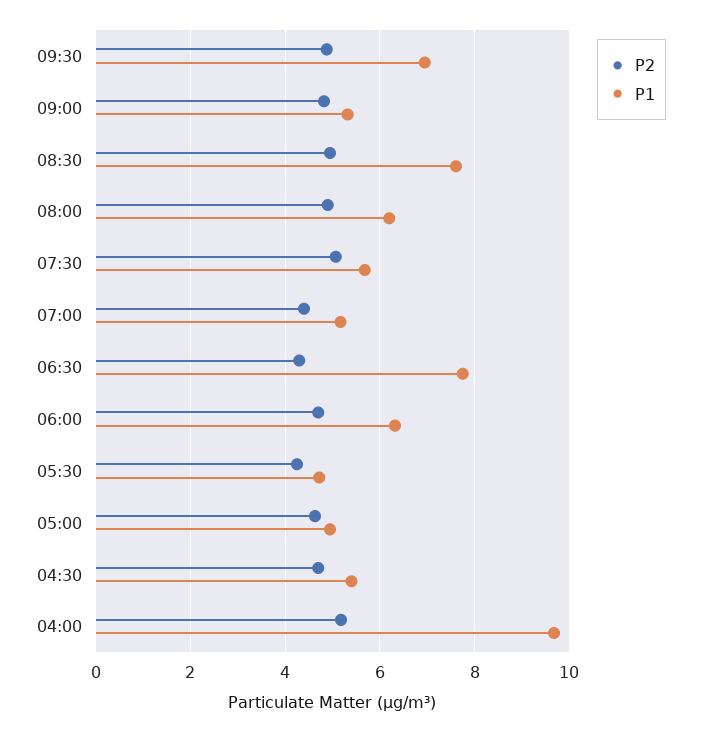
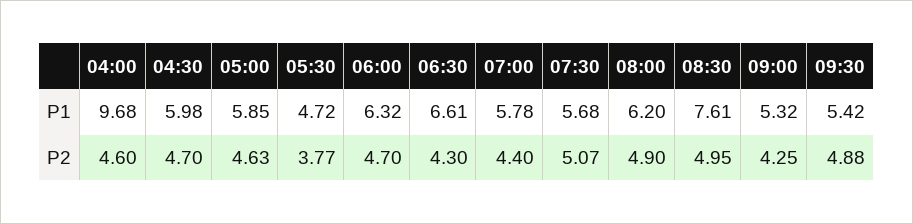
P1, 09:30: 7 -> 5.42
P2, 09:00: 4.8 -> 4.25
P1, 07:00: 5.2 -> 5.78
P1, 06:30: 7.8 -> 6.61
P2, 05:30: 4.2 -> 3.77
P1, 05:00: 5 -> 5.85
P1, 04:30: 5.4 -> 5.98
P2, 04:00: 5.2 -> 4.6

